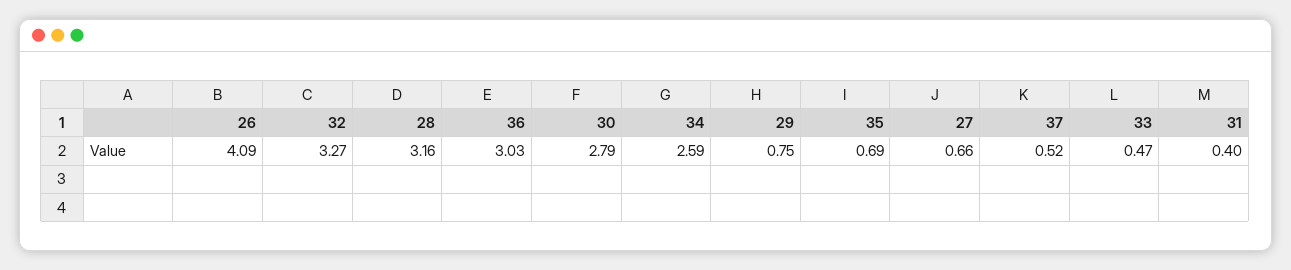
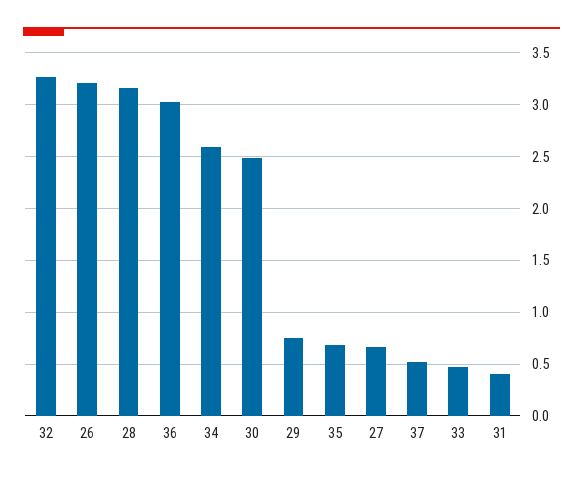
26: 4.09 -> 3.2
30: 2.79 -> 2.5

